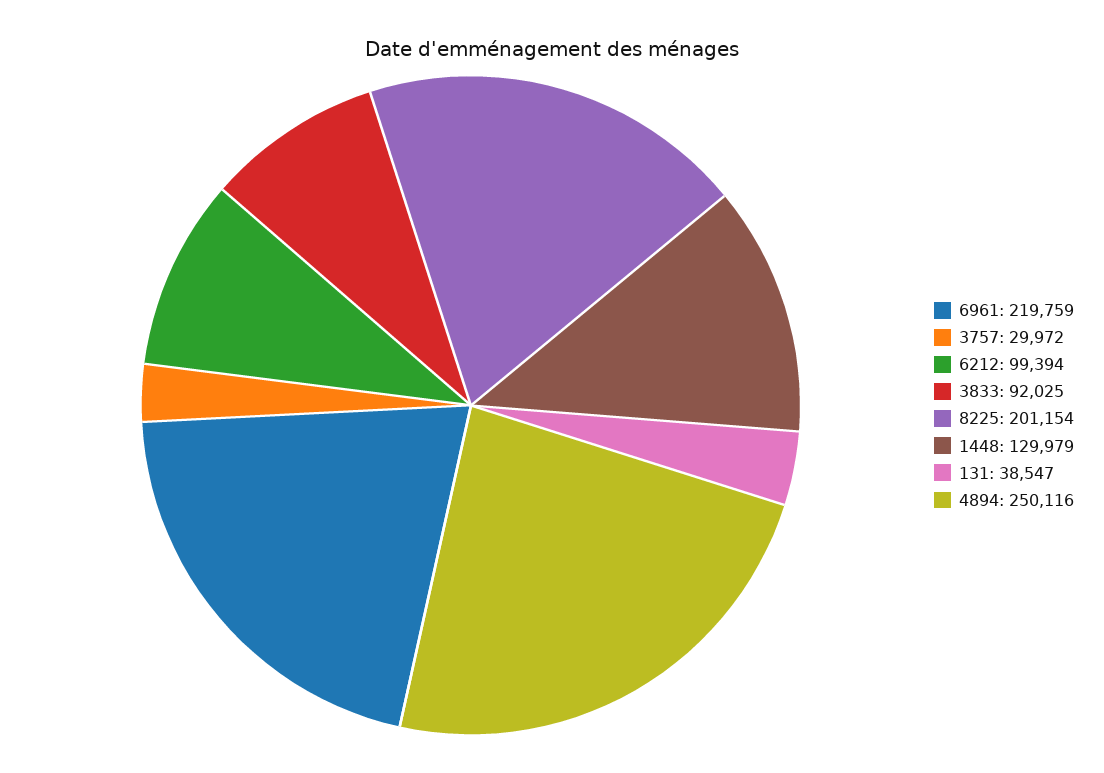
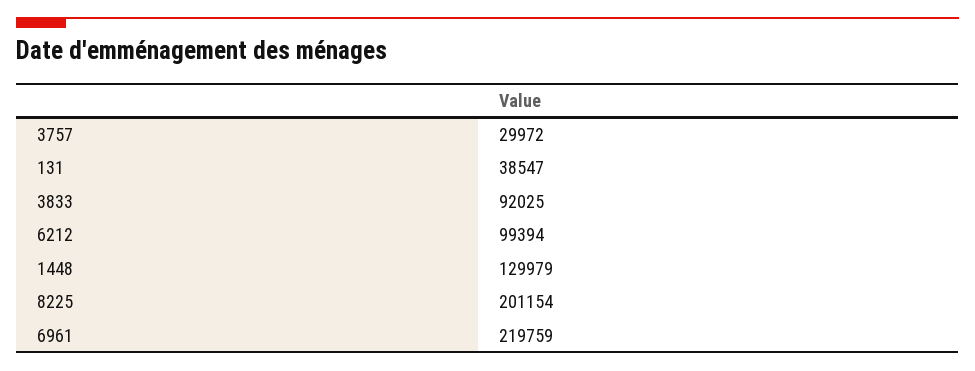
4894: 250116 -> none

